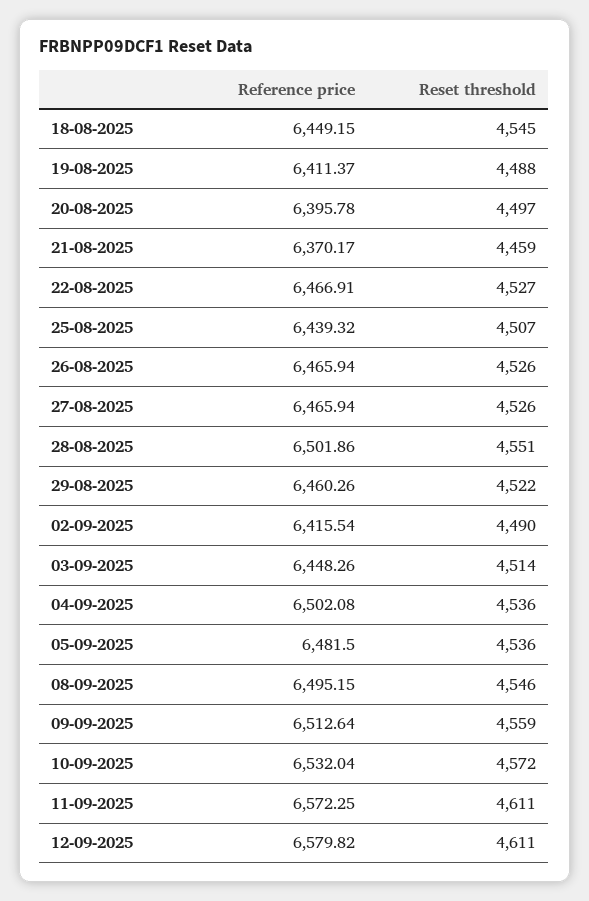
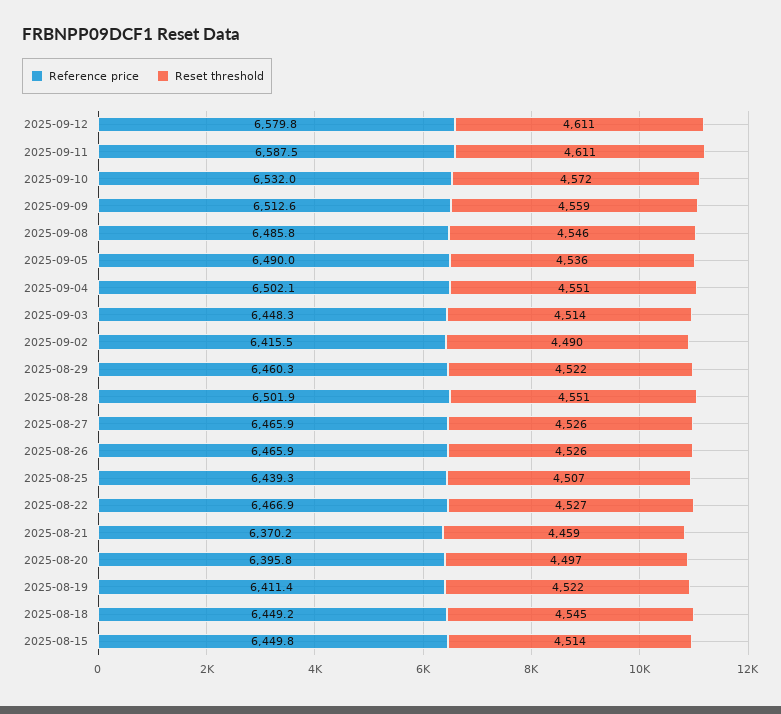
Reset threshold, 19-08-2025: 4488 -> 4522
Reset threshold, 04-09-2025: 4536 -> 4551
Reference price, 05-09-2025: 6481.5 -> 6490
Reference price, 08-09-2025: 6495.15 -> 6485.8
Reference price, 11-09-2025: 6572.25 -> 6587.5
Reference price, 2025-08-15: none -> 6449.8
Reset threshold, 2025-08-15: none -> 4514

